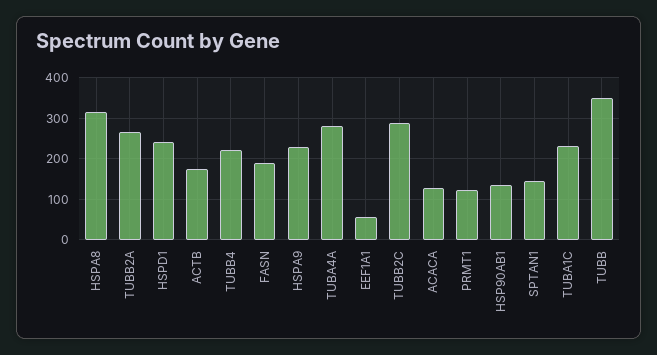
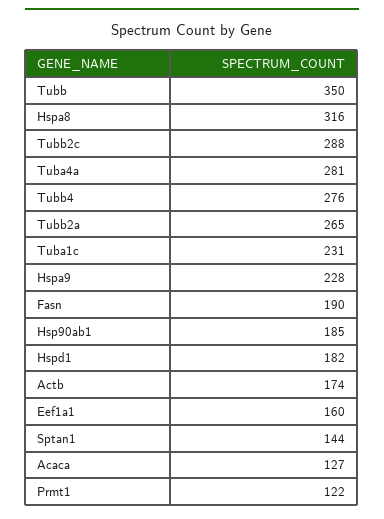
HSPD1: 240 -> 182
TUBB4: 220 -> 276
EEF1A1: 60 -> 160
HSP90AB1: 140 -> 185

